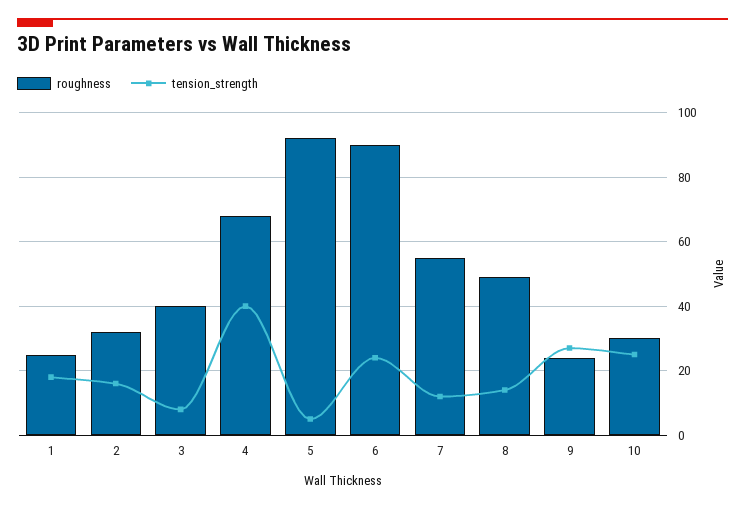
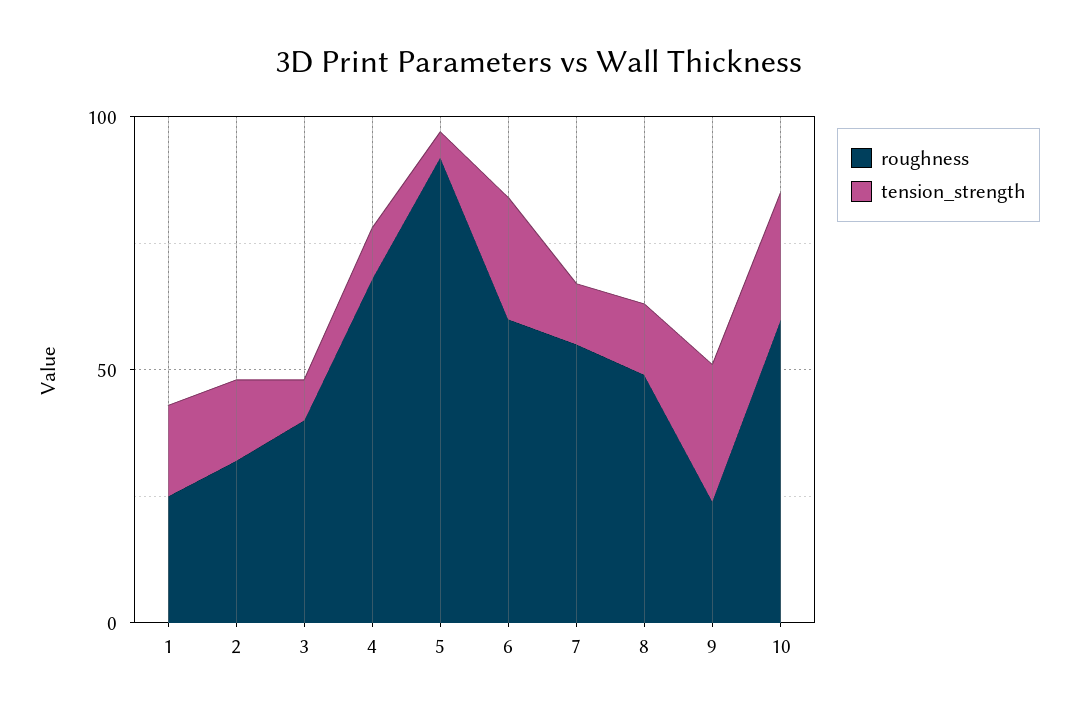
tension_strength, 4: 40 -> 10
roughness, 6: 90 -> 60
roughness, 10: 30 -> 60

